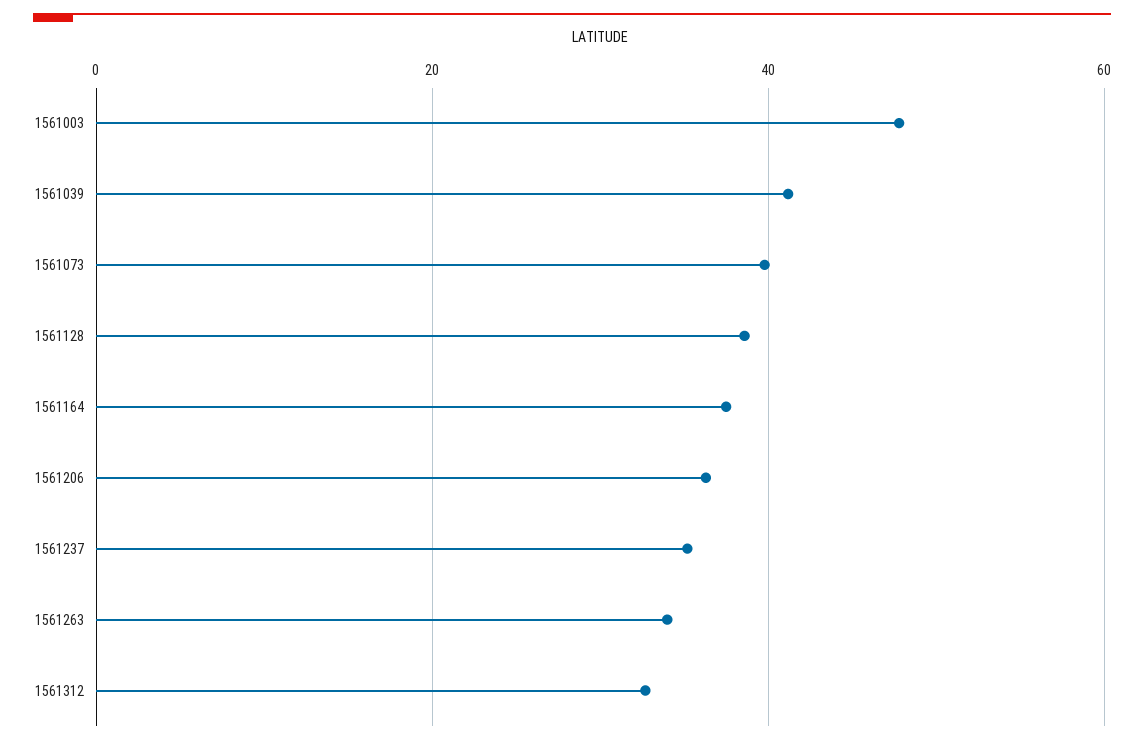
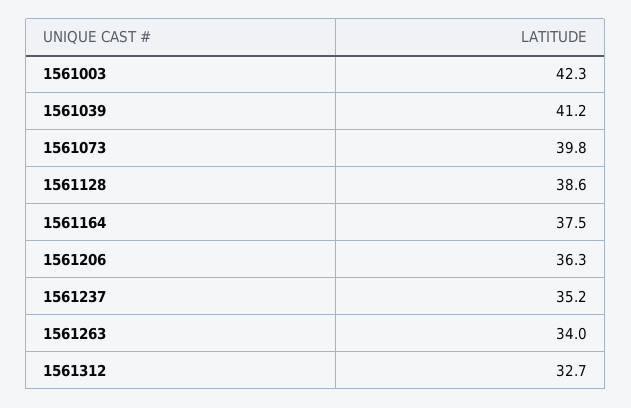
1561003: 48 -> 42.3

